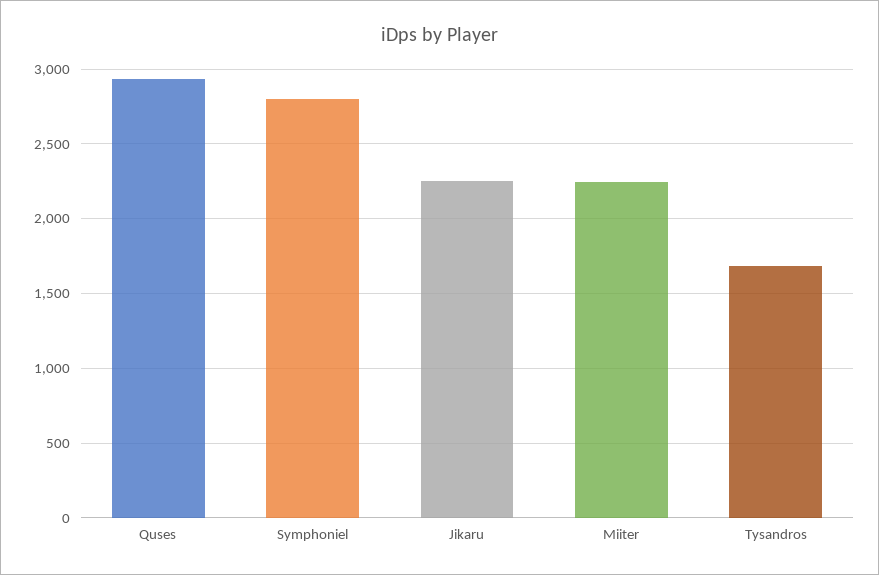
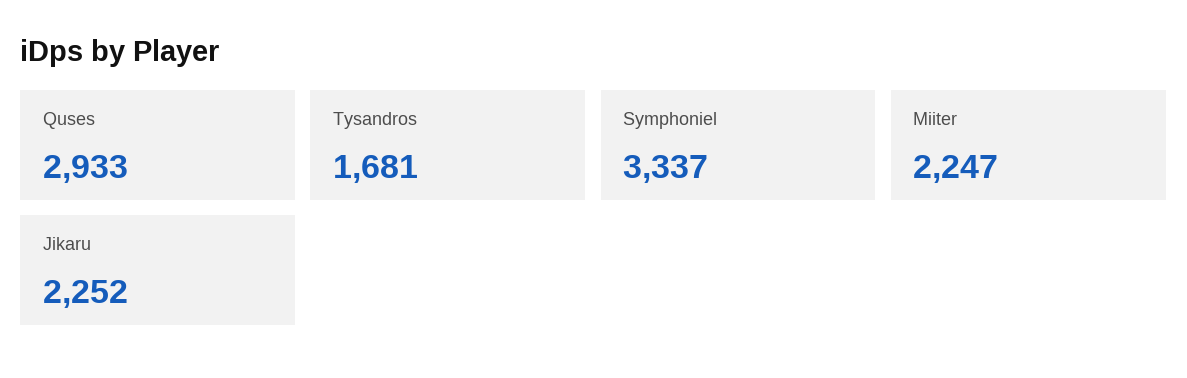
Symphoniel: 2800 -> 3337

